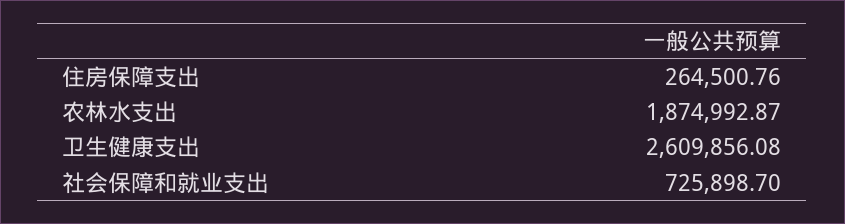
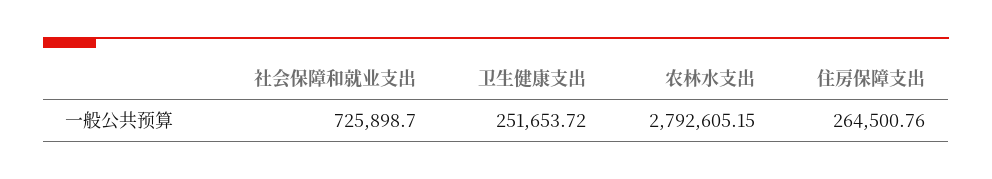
农林水支出: 1874992.87 -> 2792605.15
卫生健康支出: 2609856.08 -> 251653.72

